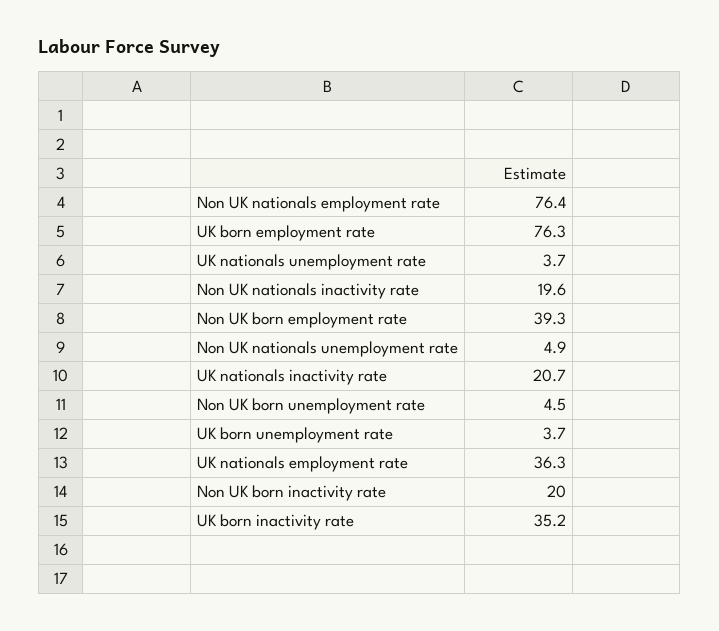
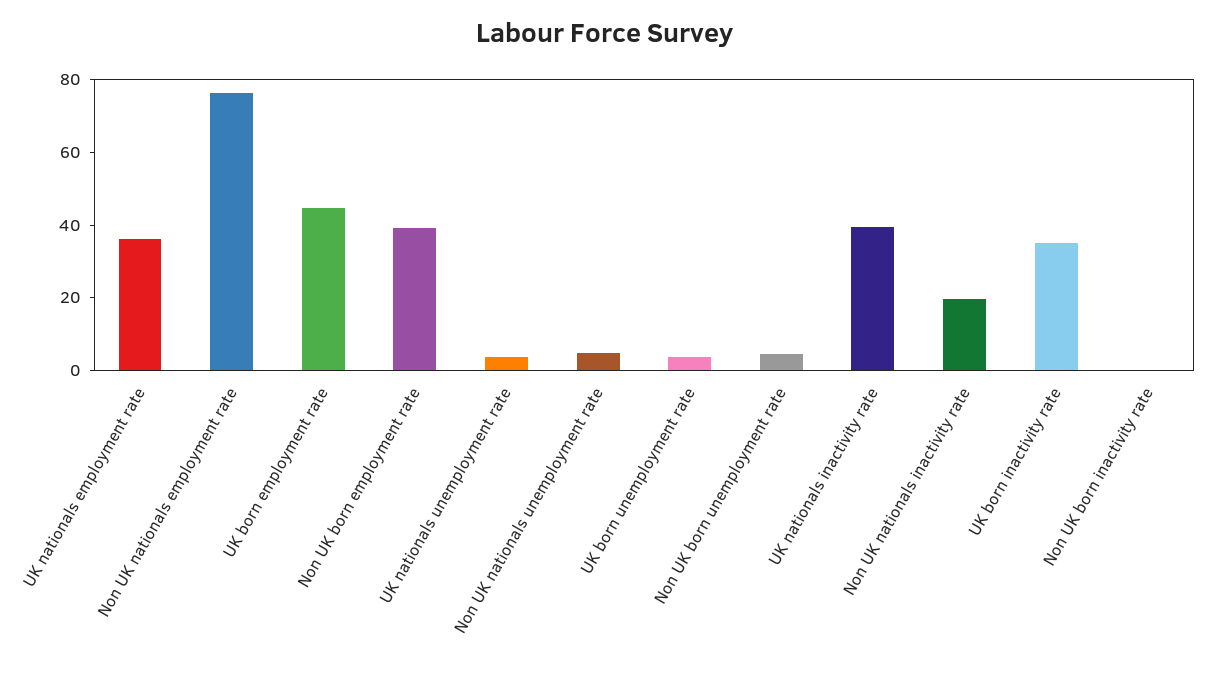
UK born employment rate: 76.3 -> 45
UK nationals inactivity rate: 20.7 -> 40
Non UK born inactivity rate: 20 -> 0

